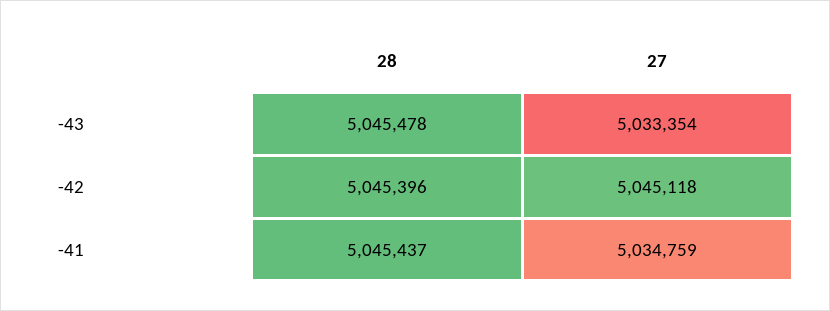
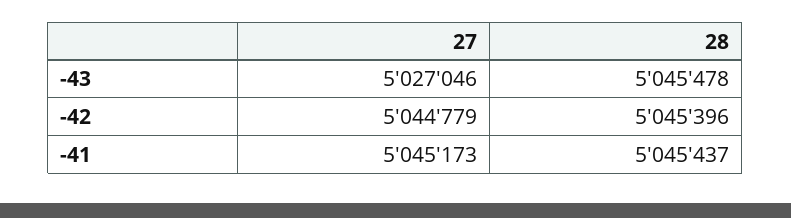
27, -43: 5033354 -> 5027046
27, -42: 5045118 -> 5044779
27, -41: 5034759 -> 5045173

